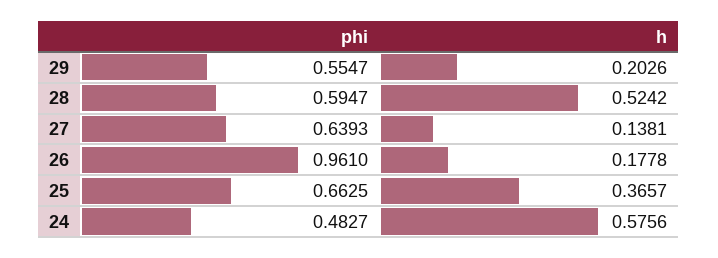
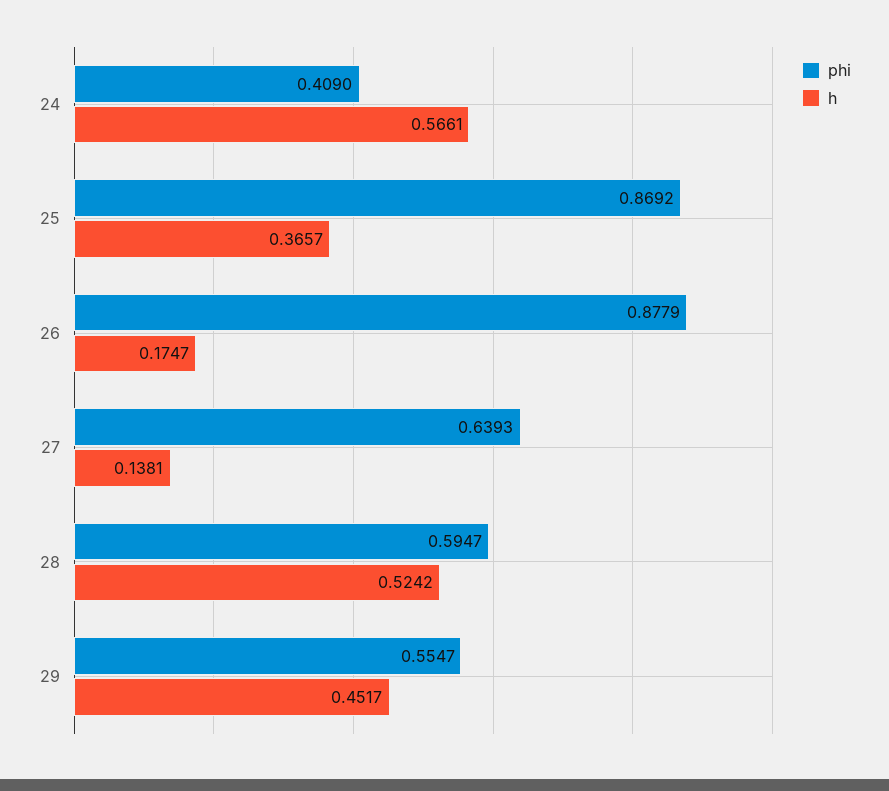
h, 29: 0.2026 -> 0.4517
phi, 26: 0.961 -> 0.8779
h, 26: 0.1778 -> 0.1747
phi, 25: 0.6625 -> 0.8692
phi, 24: 0.4827 -> 0.409
h, 24: 0.5756 -> 0.5661

